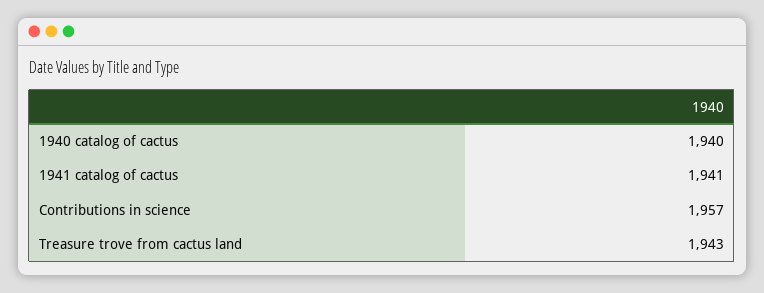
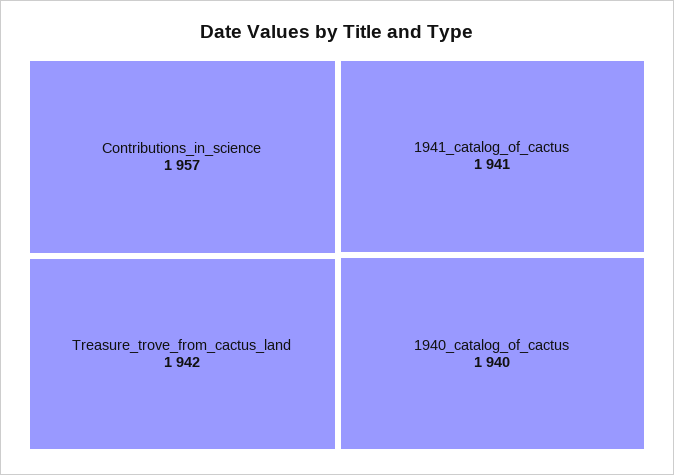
Treasure trove from cactus land: 1943 -> 1942

